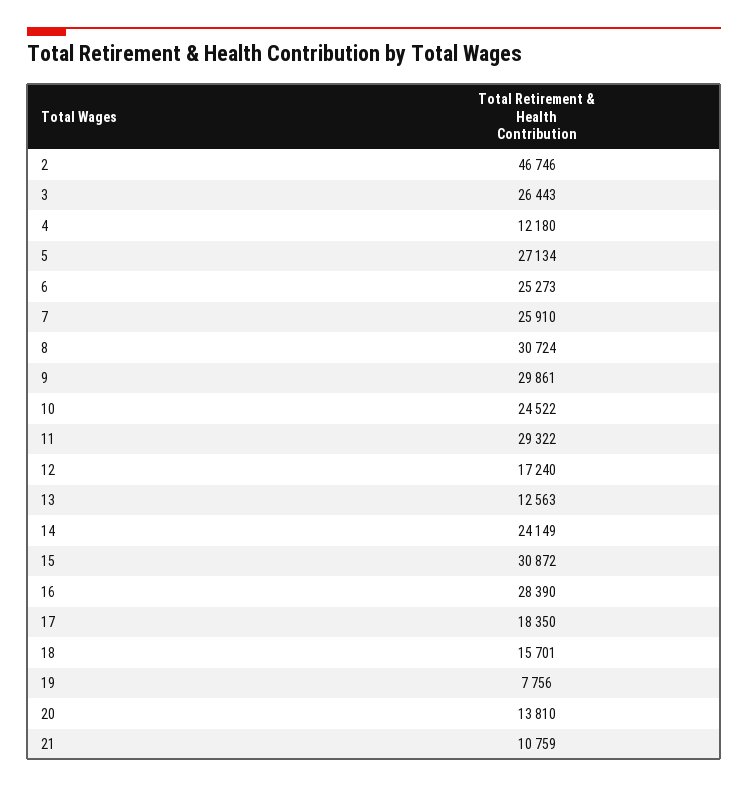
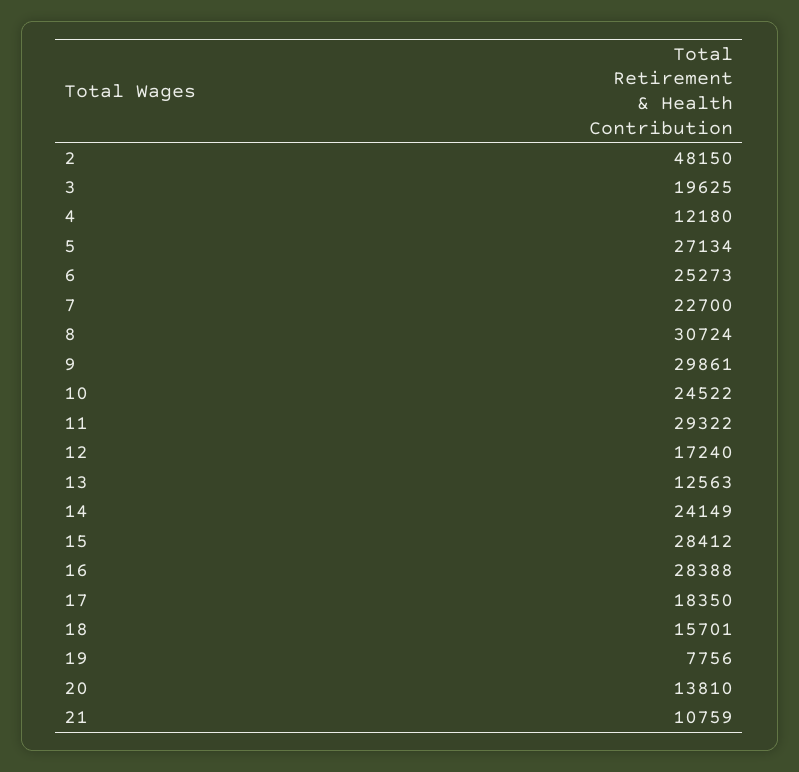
2: 46746 -> 48150
3: 26443 -> 19625
7: 25910 -> 22700
15: 30872 -> 28412
16: 28390 -> 28388

